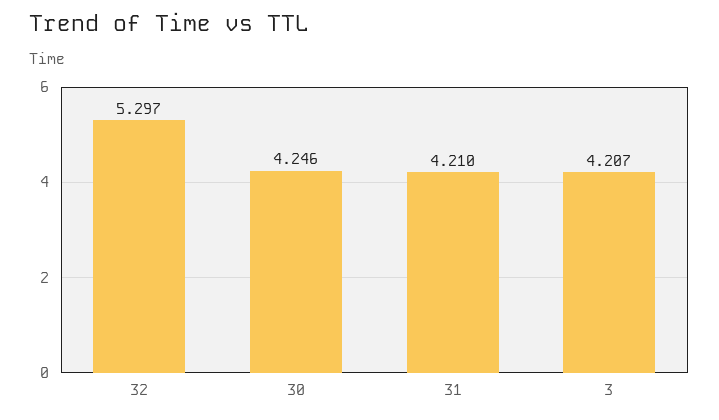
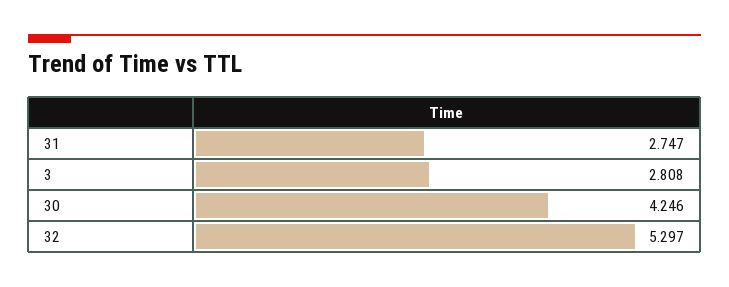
31: 4.21 -> 2.747
3: 4.207 -> 2.808

